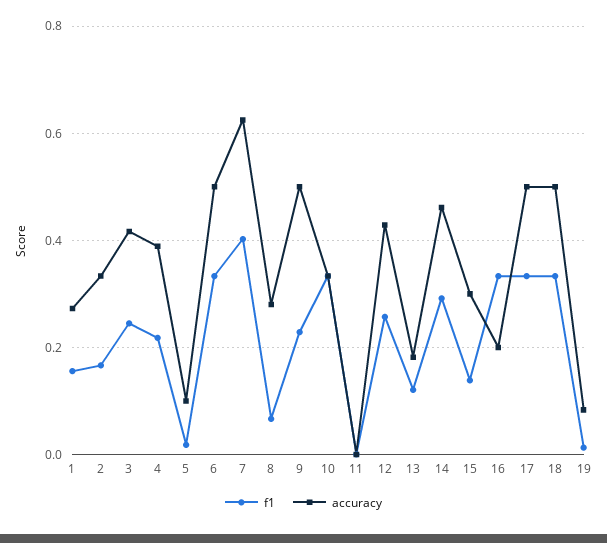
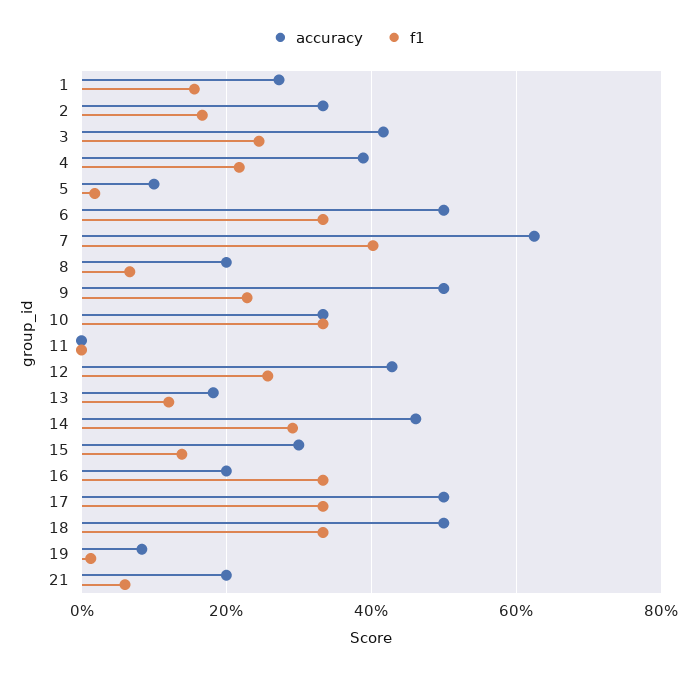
accuracy, 8: 0.28 -> 0.2
accuracy, 21: none -> 0.2
f1, 21: none -> 0.06

